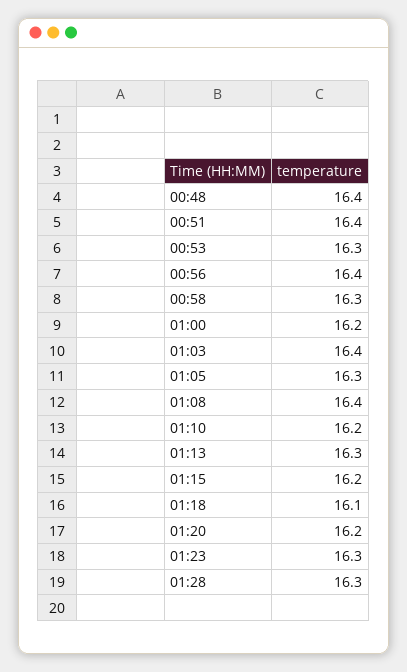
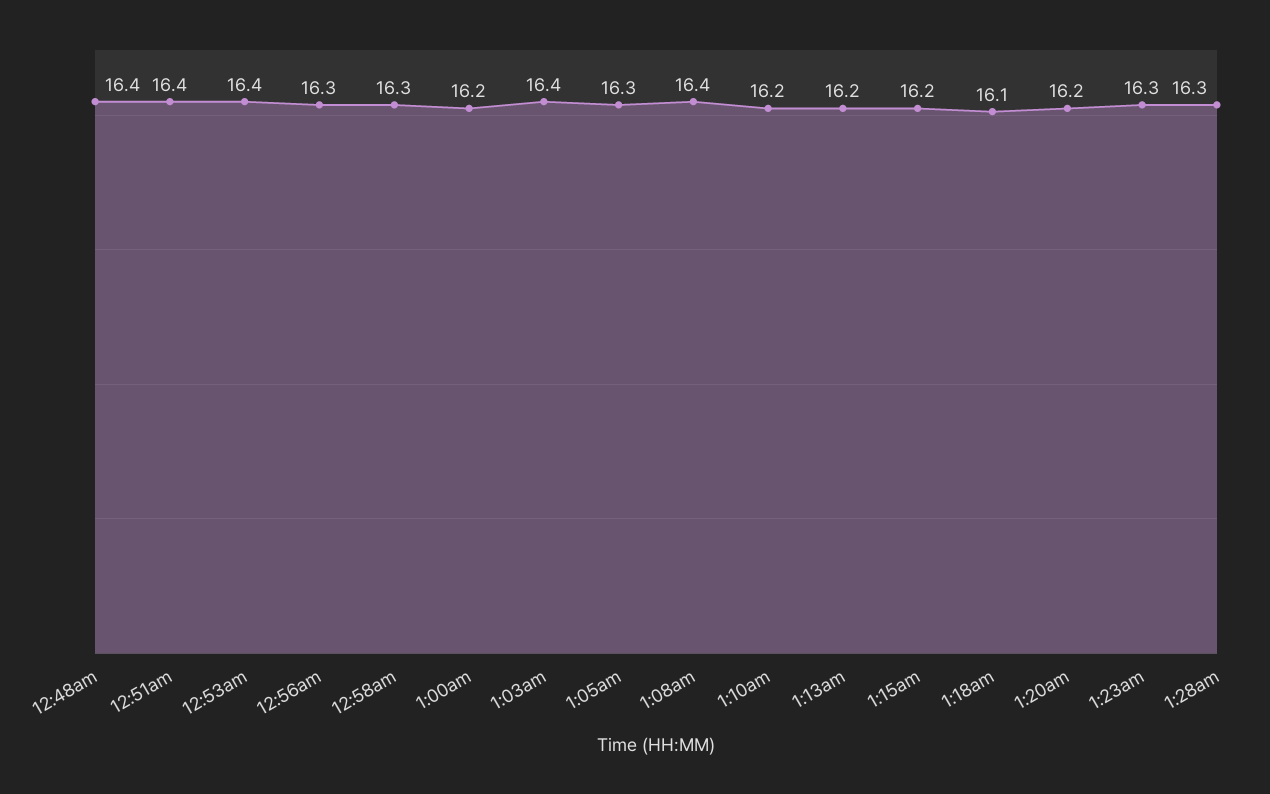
00:53: 16.3 -> 16.4
00:56: 16.4 -> 16.3
01:13: 16.3 -> 16.2

